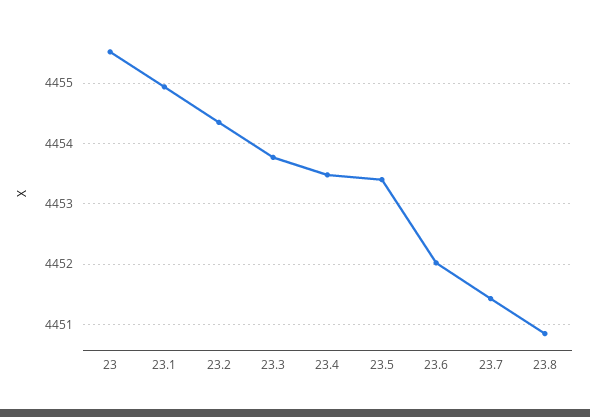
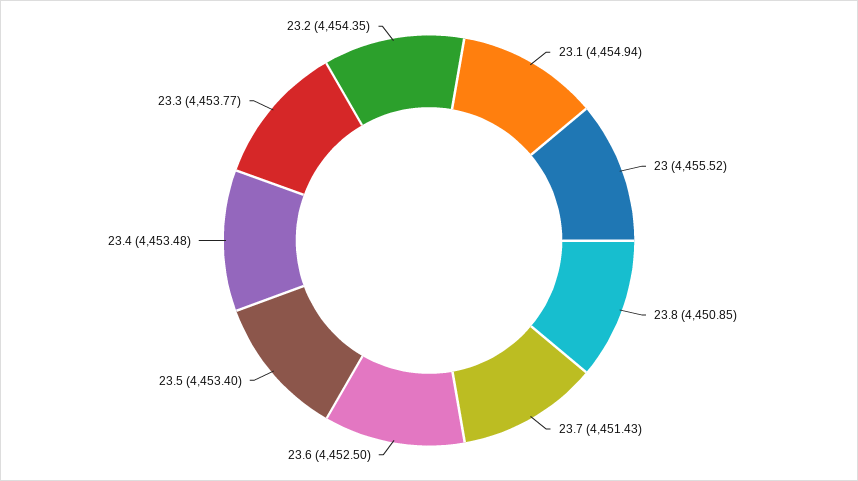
23.6: 4452 -> 4452.5

